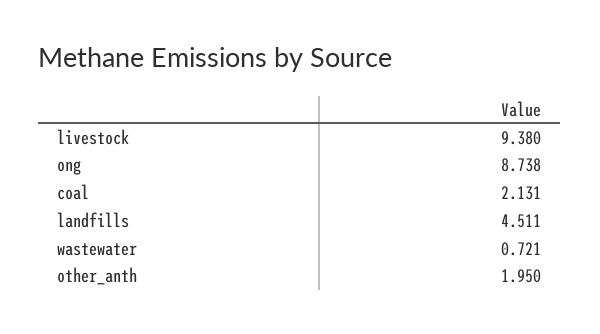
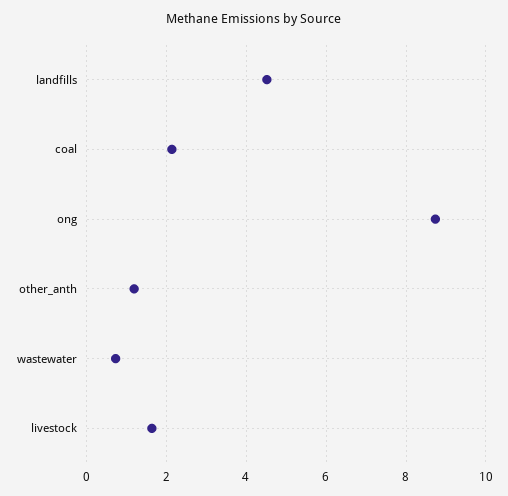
livestock: 9.38 -> 1.6
other_anth: 1.95 -> 1.2

